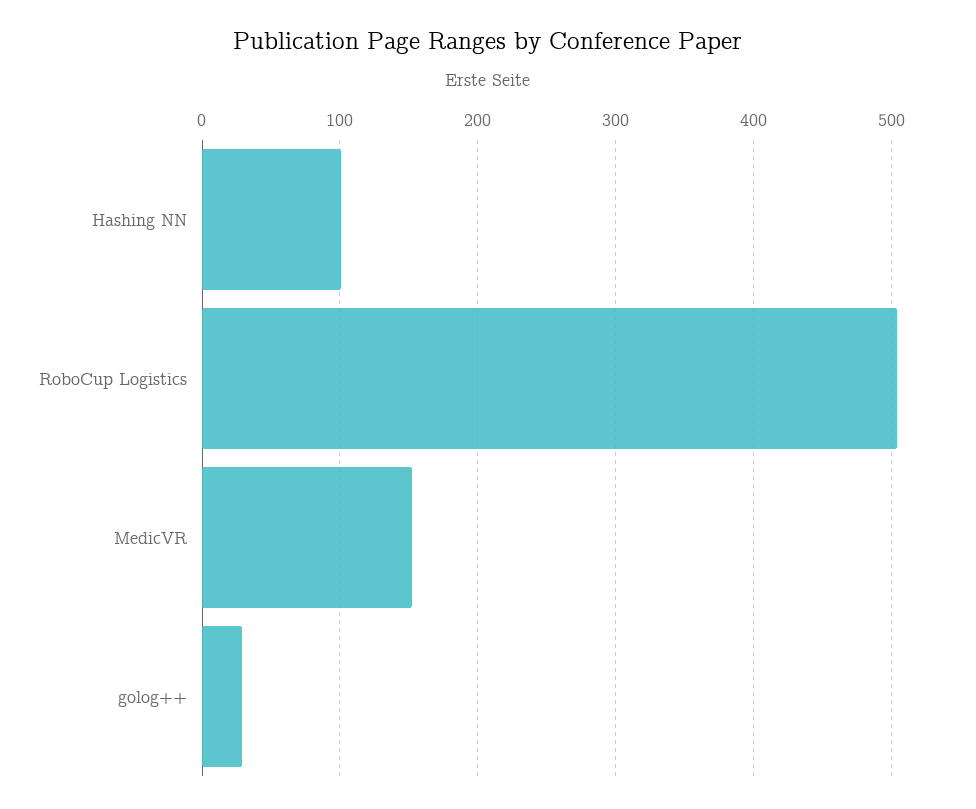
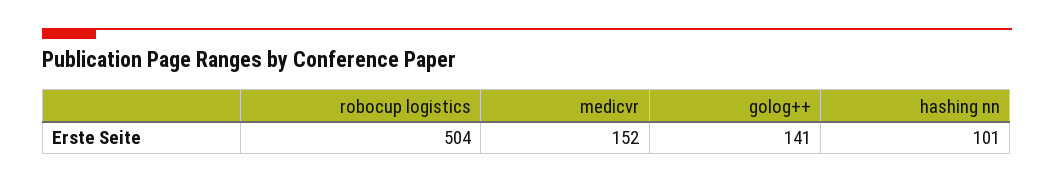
golog++: 30 -> 141

